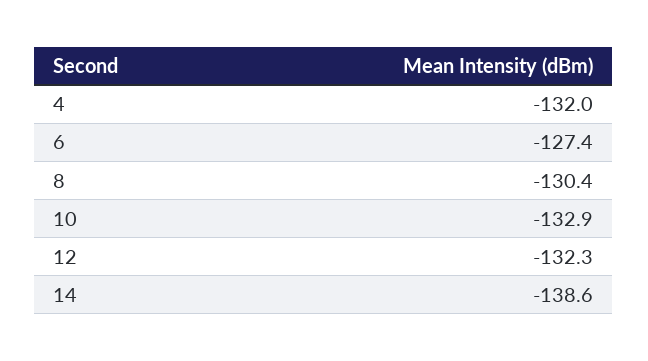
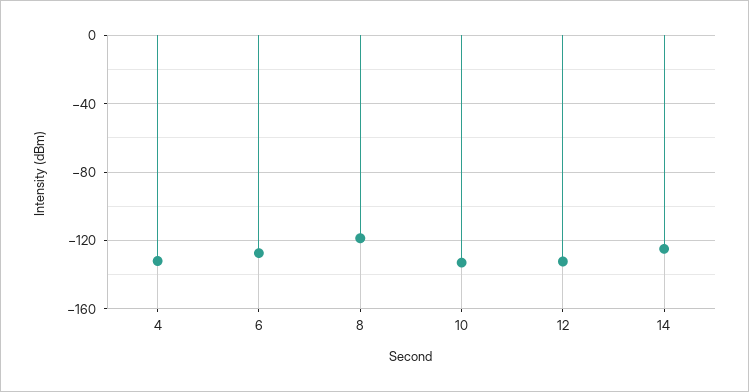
8: -130.4 -> -120
14: -138.6 -> -125

